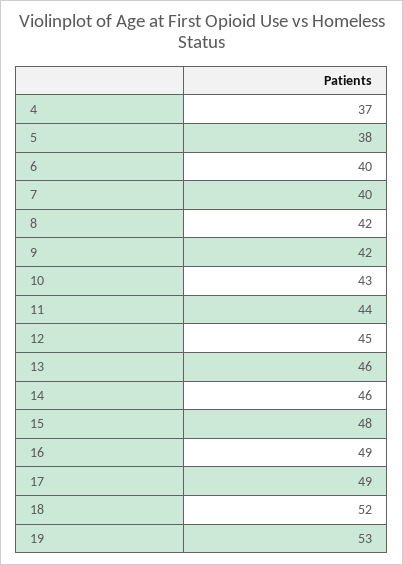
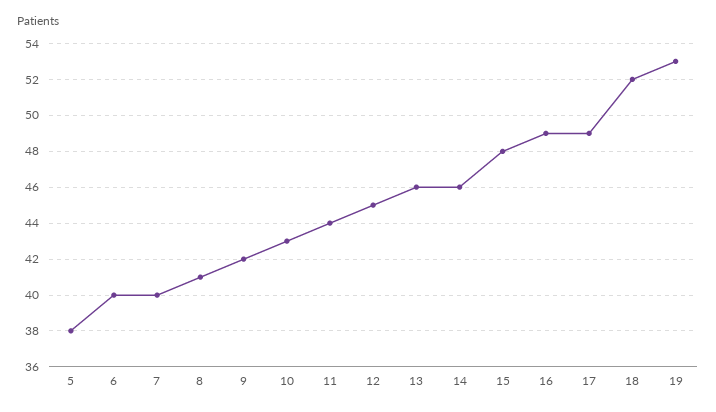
4: 37 -> none
8: 42 -> 41

